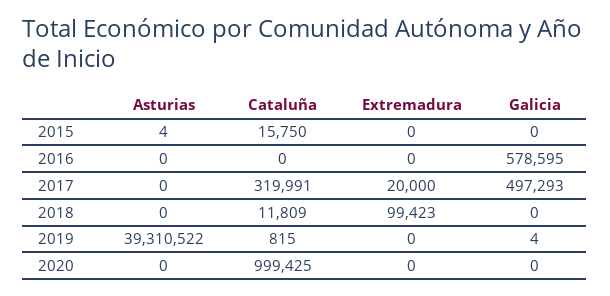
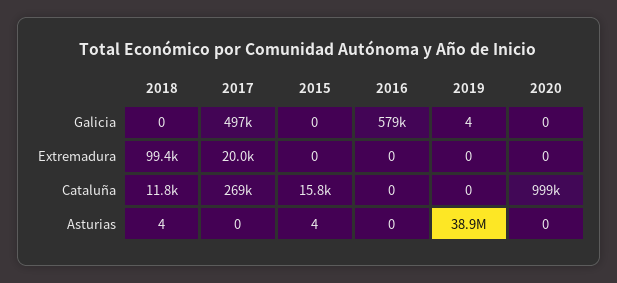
Cataluña, 2017: 319991 -> 269000
Asturias, 2018: 0 -> 4
Asturias, 2019: 39310522 -> 38900000
Cataluña, 2019: 815 -> 0

